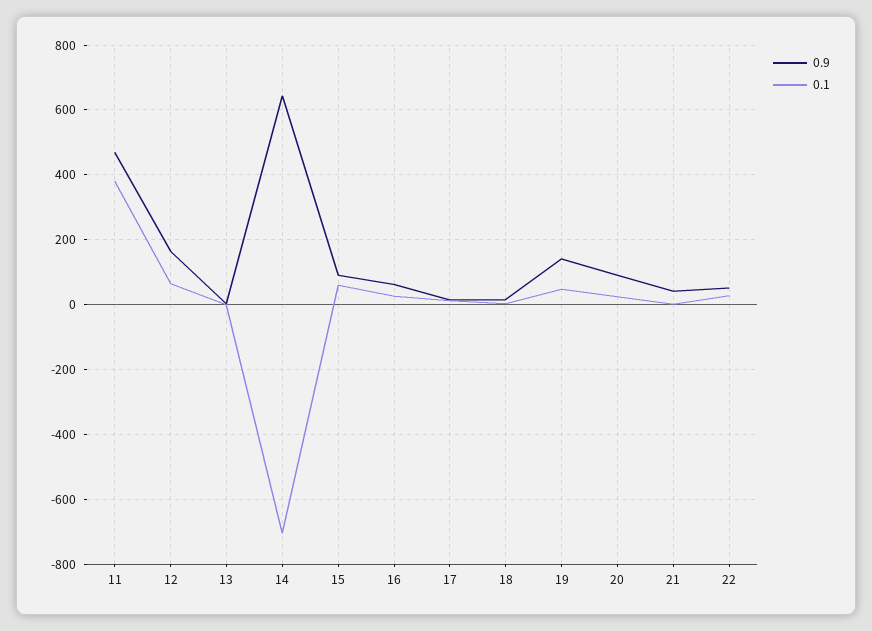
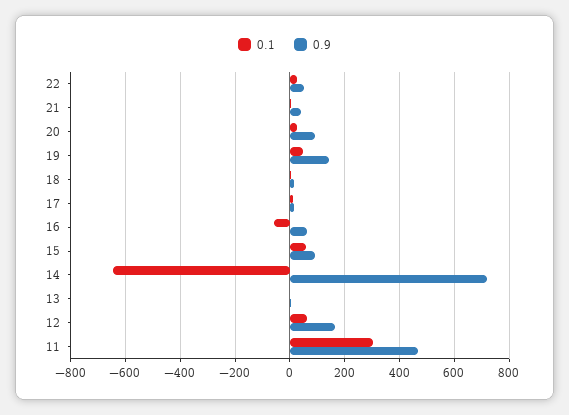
0.1, 11: 380 -> 300
0.9, 14: 640 -> 725
0.1, 14: -700 -> -650
0.1, 16: 20 -> -50

